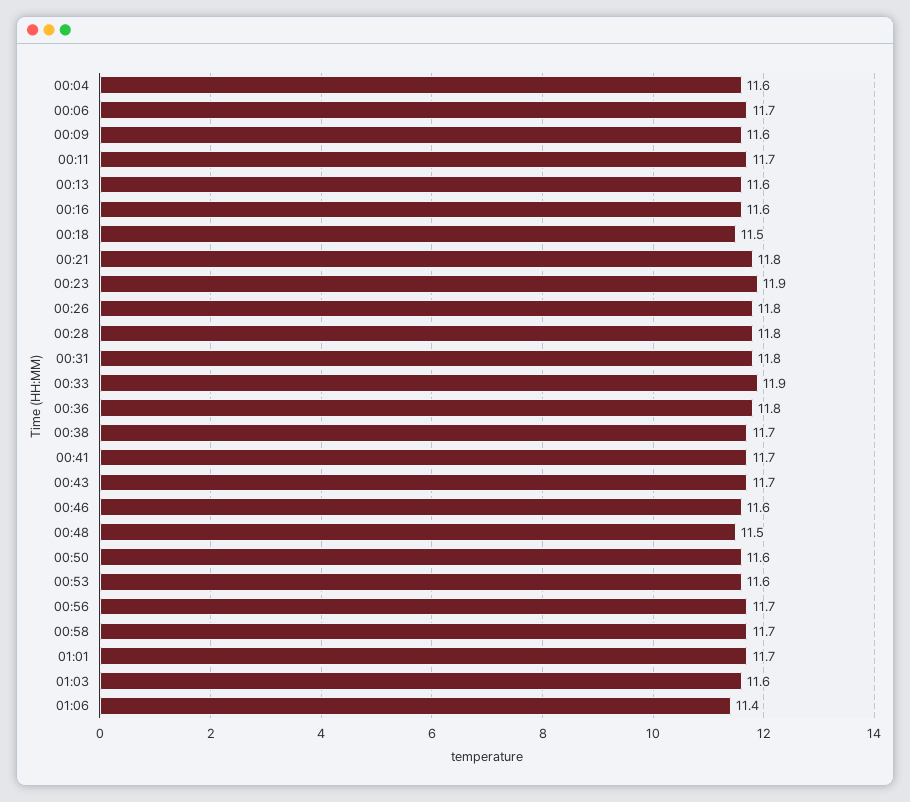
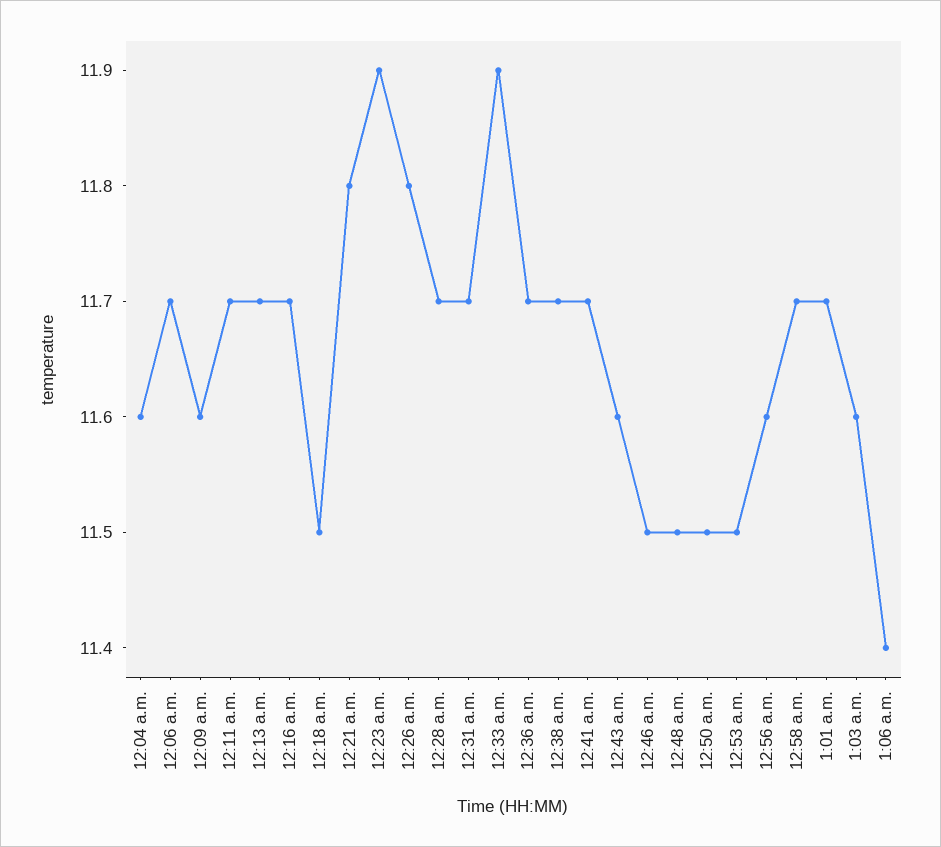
00:13: 11.6 -> 11.7
00:16: 11.6 -> 11.7
00:28: 11.8 -> 11.7
00:31: 11.8 -> 11.7
00:36: 11.8 -> 11.7
00:43: 11.7 -> 11.6
00:46: 11.6 -> 11.5
00:50: 11.6 -> 11.5
00:53: 11.6 -> 11.5
00:56: 11.7 -> 11.6

